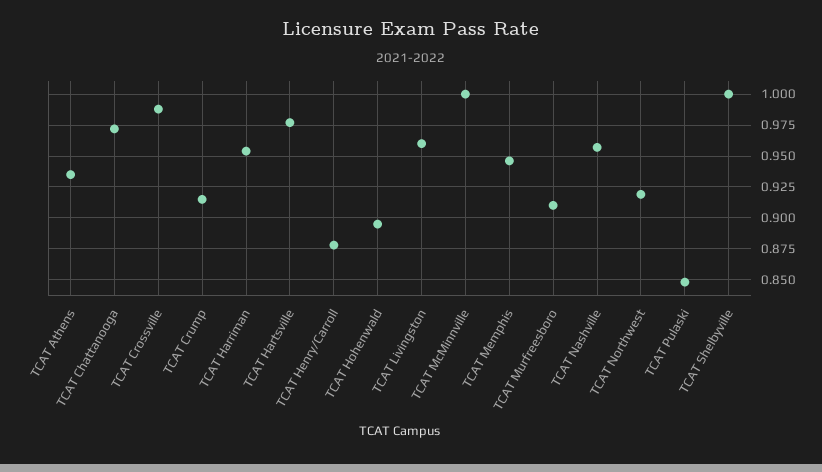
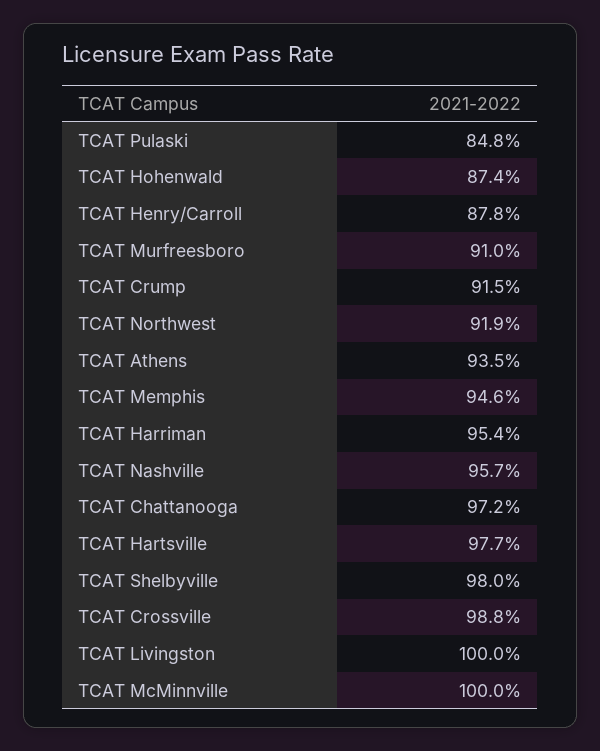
TCAT Hohenwald: 0.895 -> 0.874
TCAT Livingston: 0.96 -> 1
TCAT Shelbyville: 1 -> 0.98

